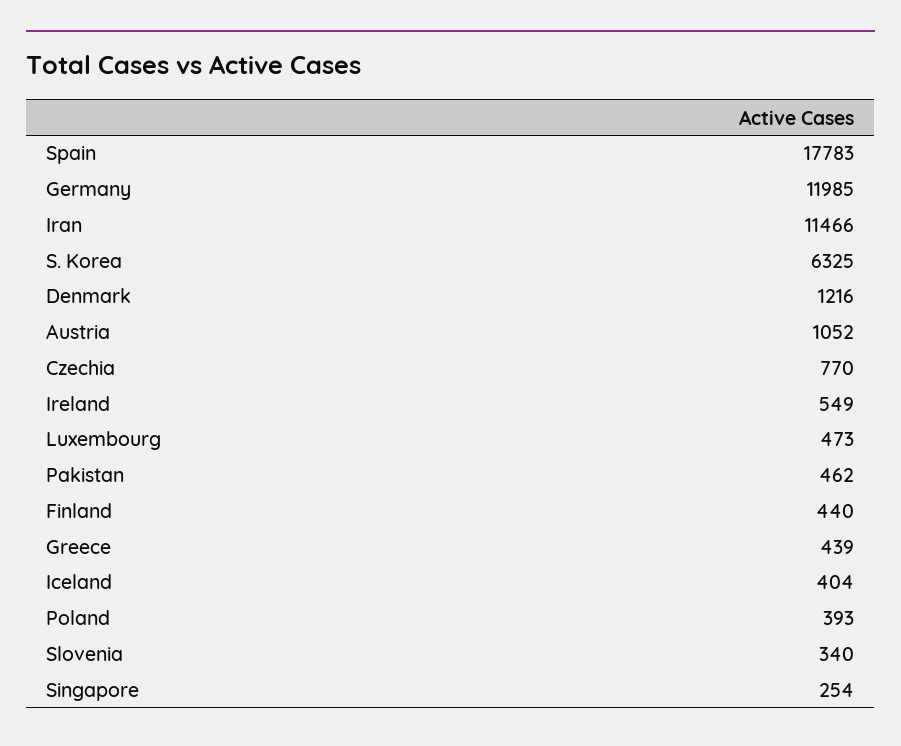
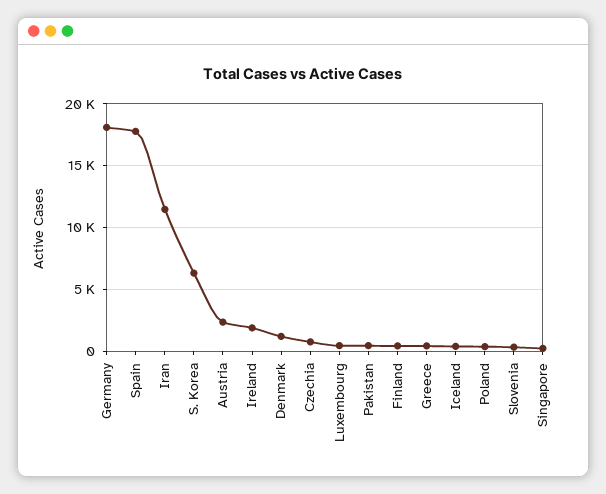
Germany: 11985 -> 18000
Austria: 1052 -> 2500
Ireland: 549 -> 2000

